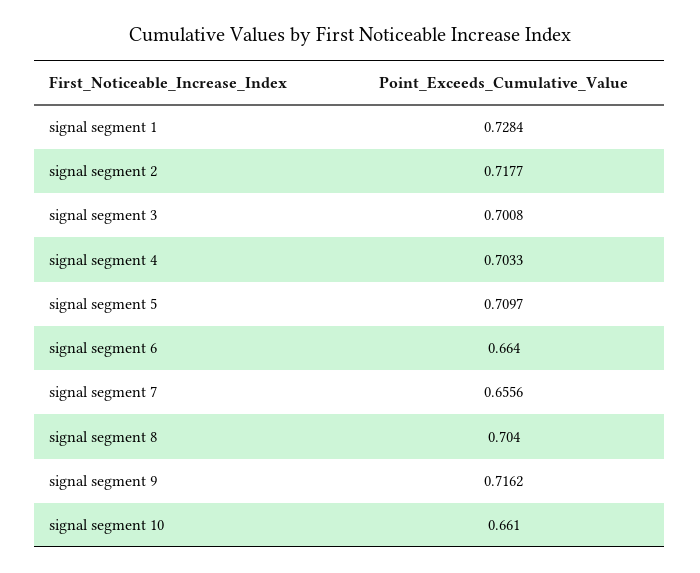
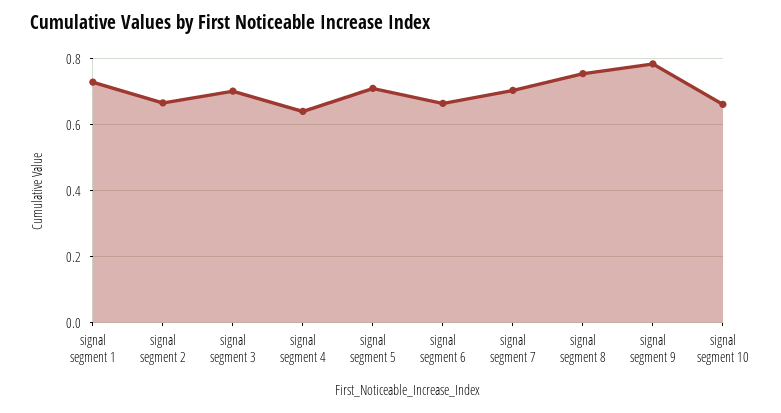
signal segment 2: 0.7177 -> 0.66
signal segment 4: 0.7033 -> 0.64
signal segment 7: 0.6556 -> 0.7
signal segment 8: 0.704 -> 0.76
signal segment 9: 0.7162 -> 0.78

